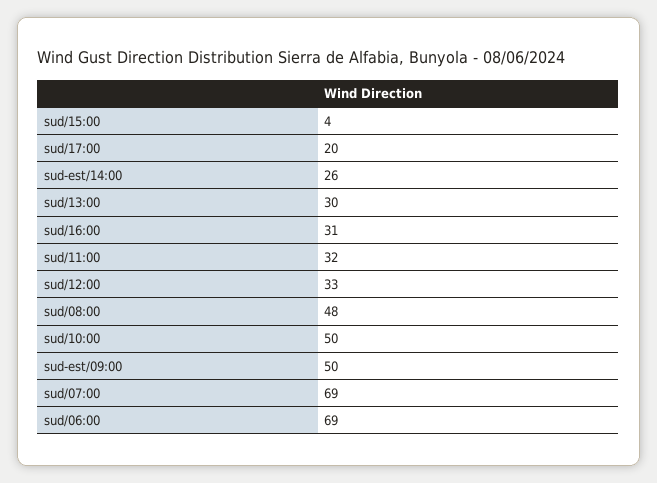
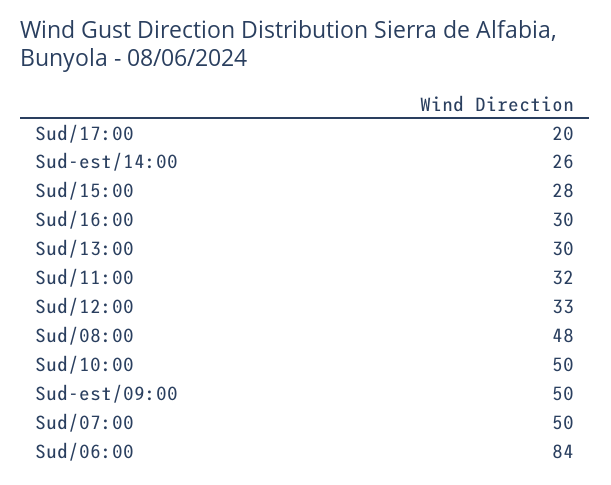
sud/15:00: 4 -> 28
sud/16:00: 31 -> 30
sud/07:00: 69 -> 50
sud/06:00: 69 -> 84

